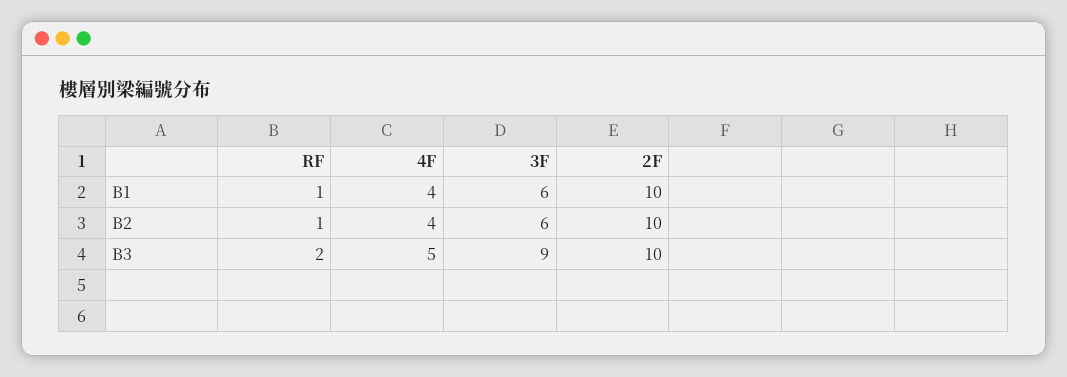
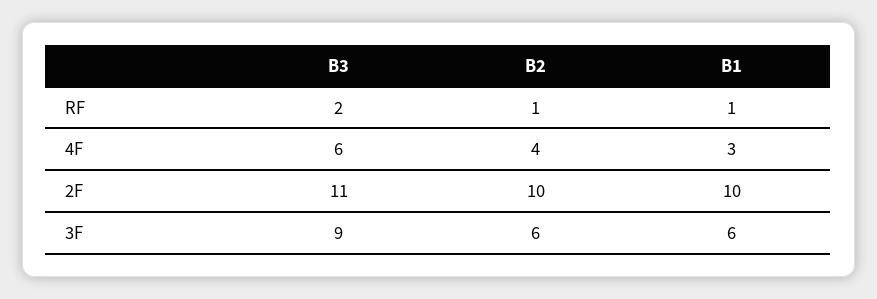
4F, B1: 4 -> 3
4F, B3: 5 -> 6
2F, B3: 10 -> 11

